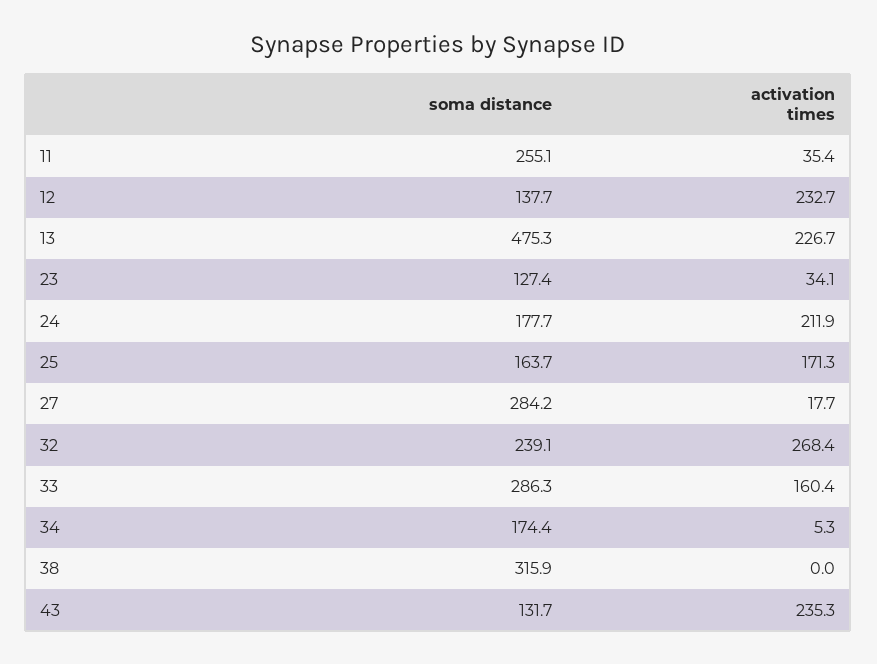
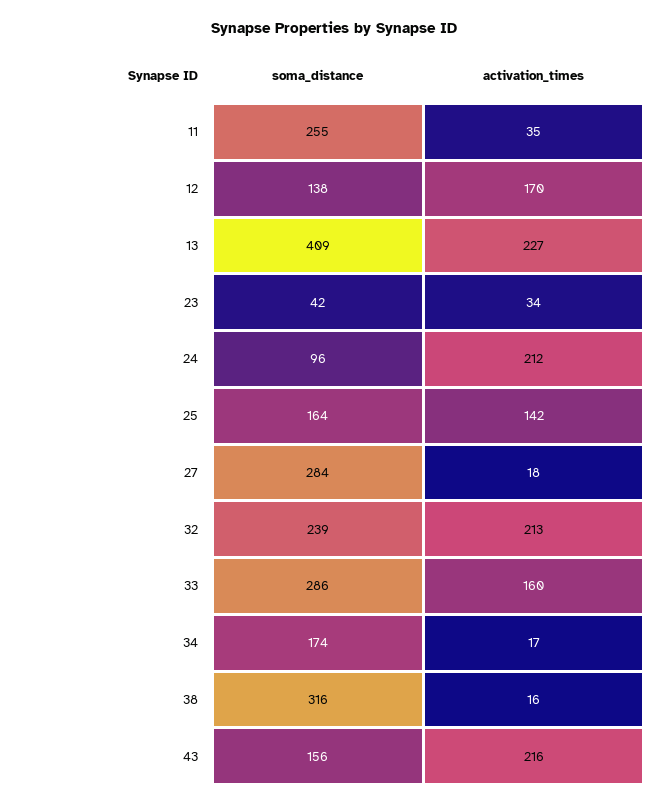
activation times, 12: 232.7 -> 170
soma distance, 13: 475.3 -> 409
soma distance, 23: 127.4 -> 42
soma distance, 24: 177.7 -> 96
activation times, 25: 171.3 -> 142
activation times, 32: 268.4 -> 213
activation times, 34: 5.3 -> 17
activation times, 38: 0 -> 16
soma distance, 43: 131.7 -> 156
activation times, 43: 235.3 -> 216

